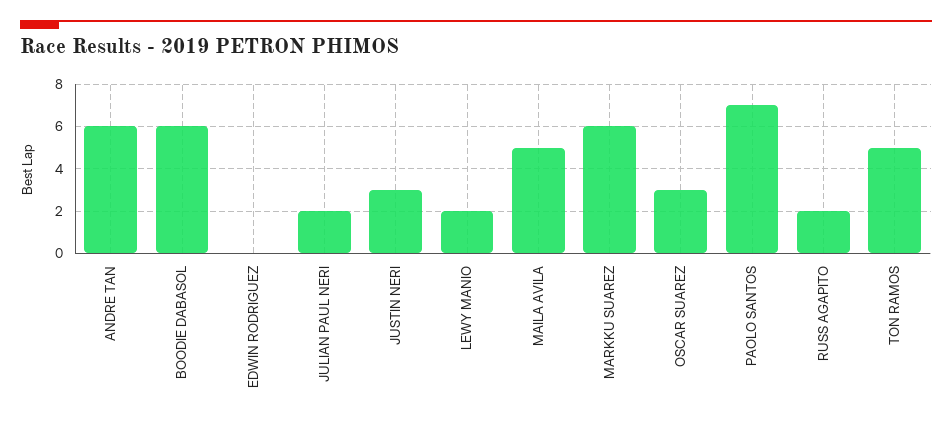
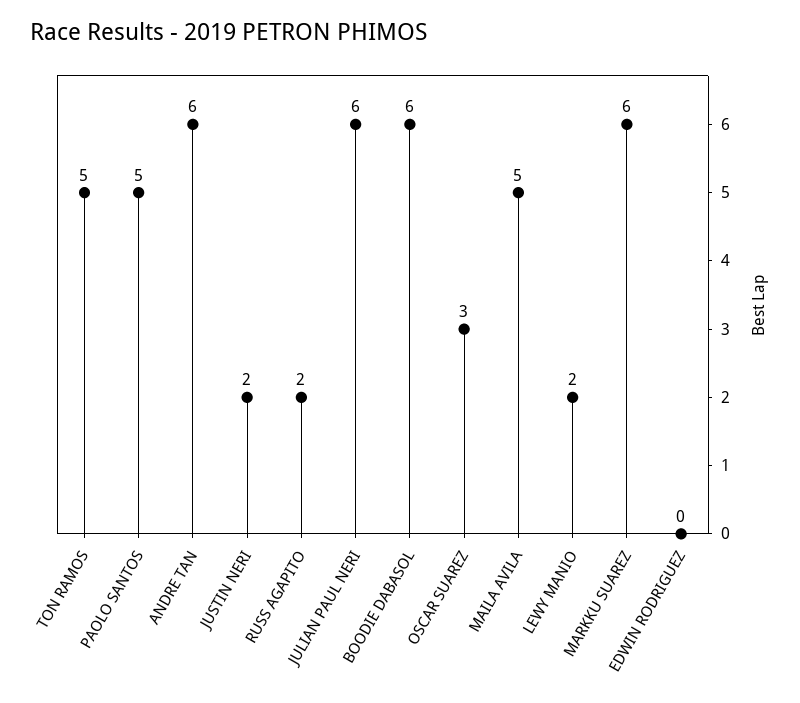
JULIAN PAUL NERI: 2 -> 6
JUSTIN NERI: 3 -> 2
PAOLO SANTOS: 7 -> 5

